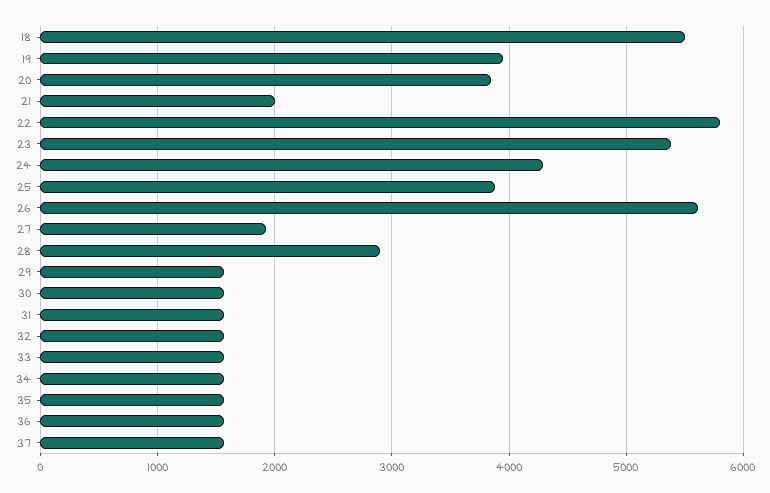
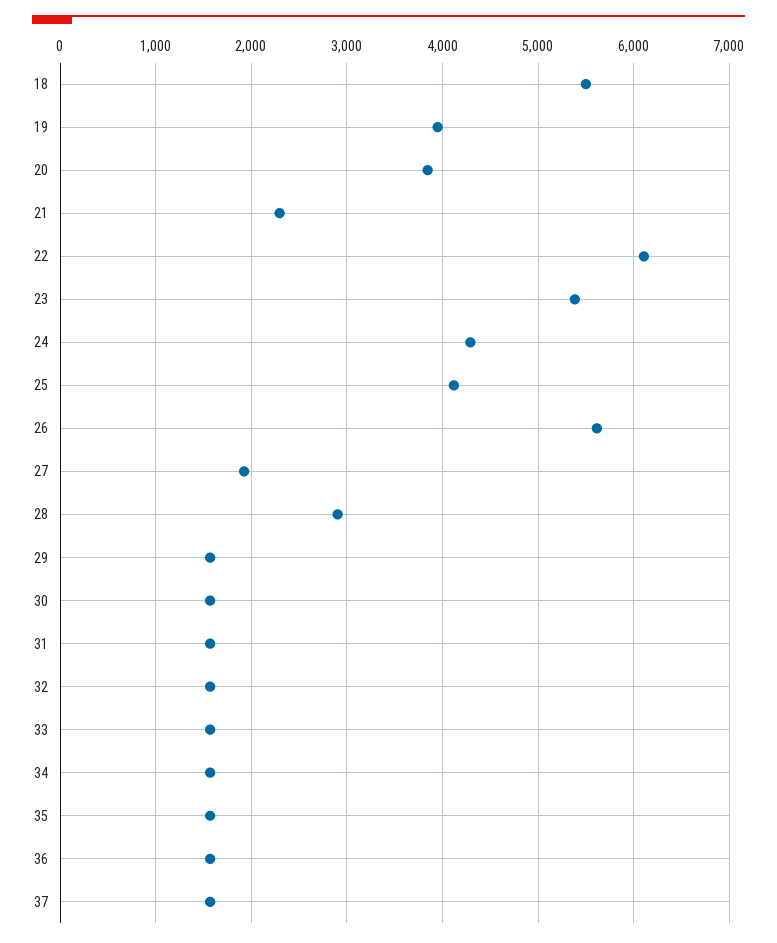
21: 2000 -> 2300
22: 5800 -> 6100
25: 3900 -> 4100

